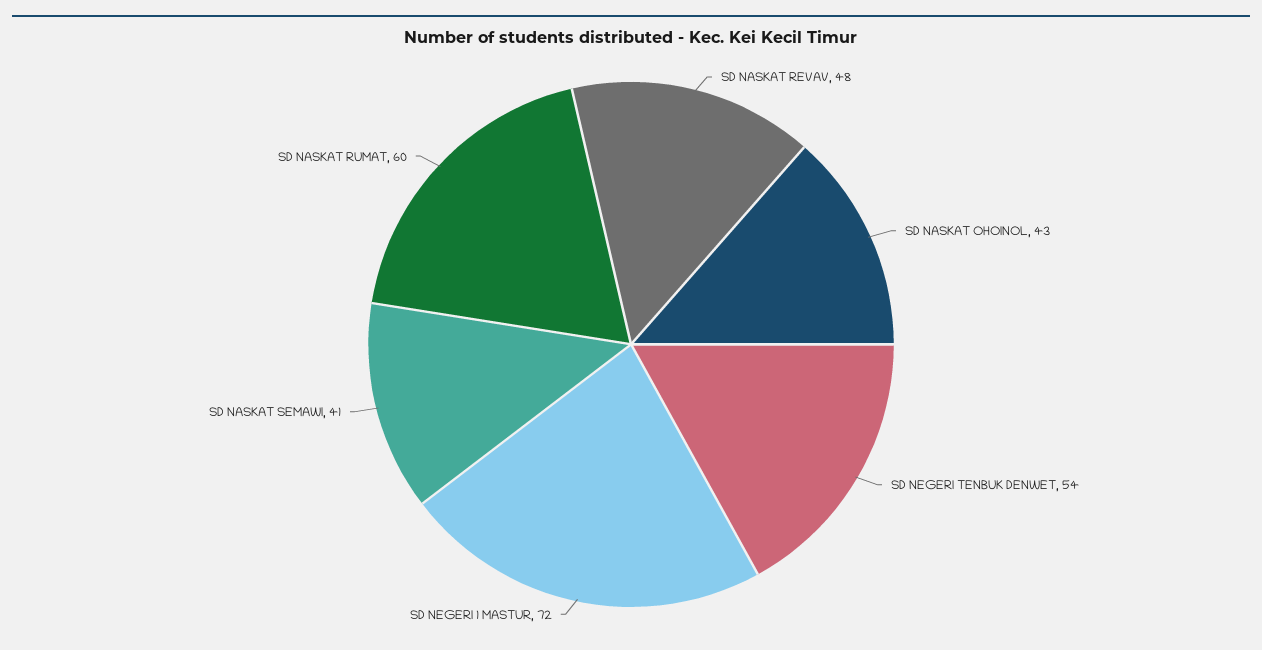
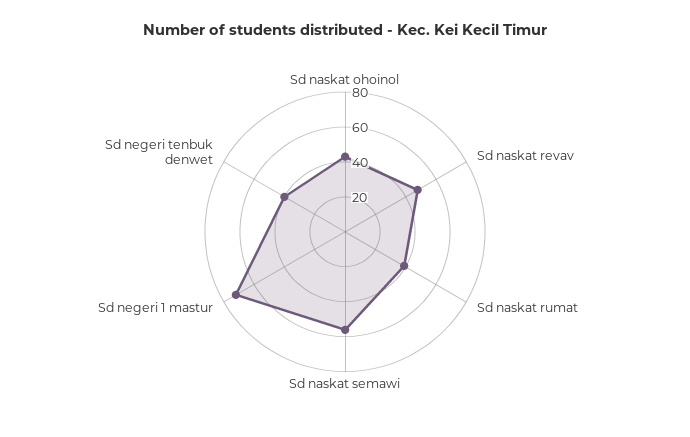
SD NEGERI TENBUK DENWET: 54 -> 40
SD NASKAT SEMAWI: 41 -> 55
SD NASKAT RUMAT: 60 -> 40

